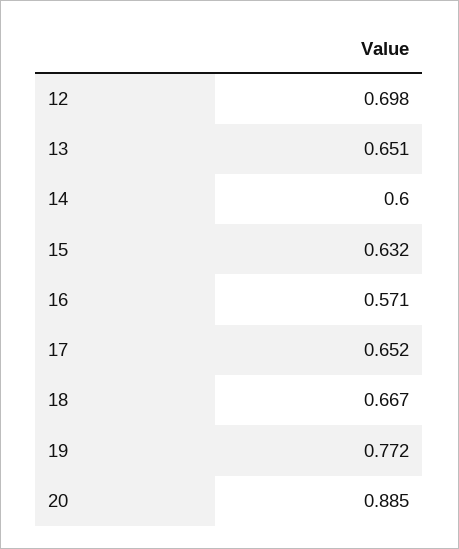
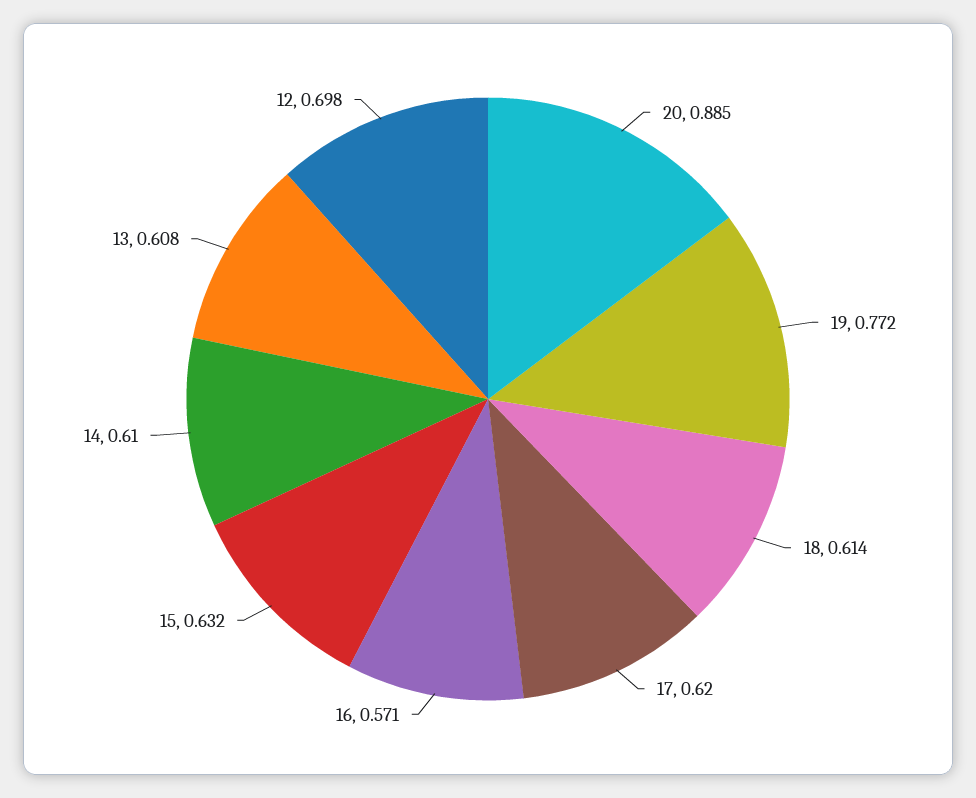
13: 0.651 -> 0.608
14: 0.6 -> 0.61
17: 0.652 -> 0.62
18: 0.667 -> 0.614

